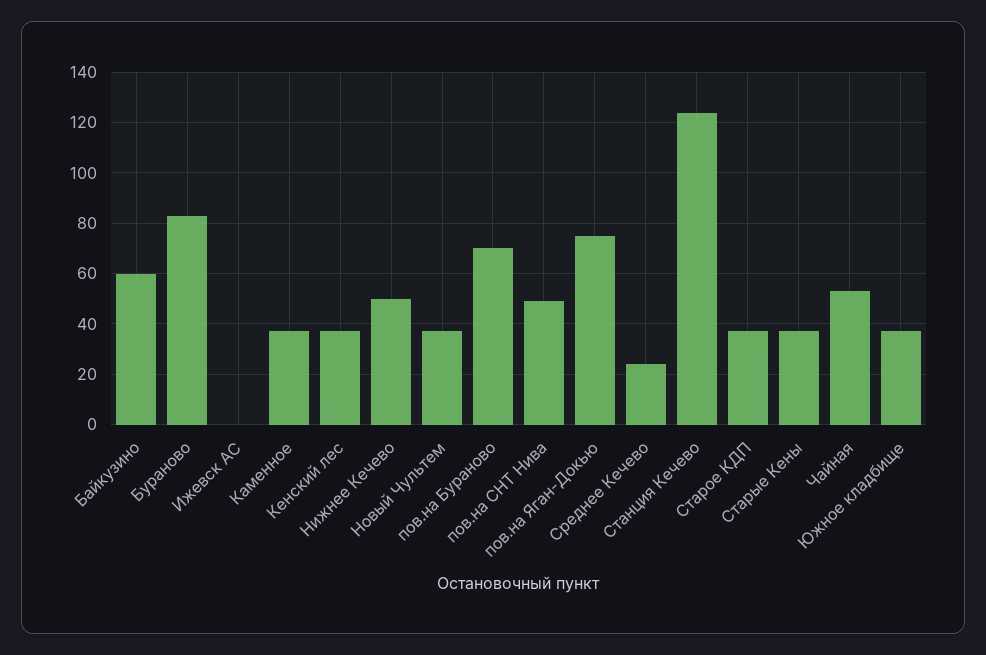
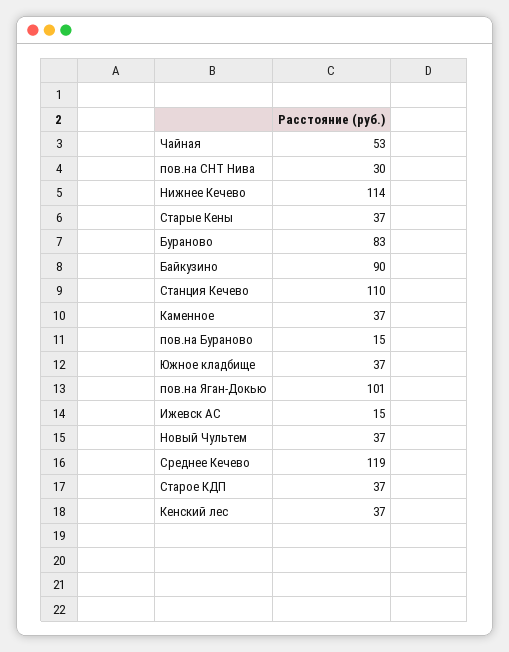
Байкузино: 60 -> 90
Ижевск АС: 0 -> 15
Нижнее Кечево: 50 -> 114
пов.на Бураново: 70 -> 15
пов.на СНТ Нива: 50 -> 30
пов.на Яган-Докью: 75 -> 101
Среднее Кечево: 25 -> 119
Станция Кечево: 125 -> 110

